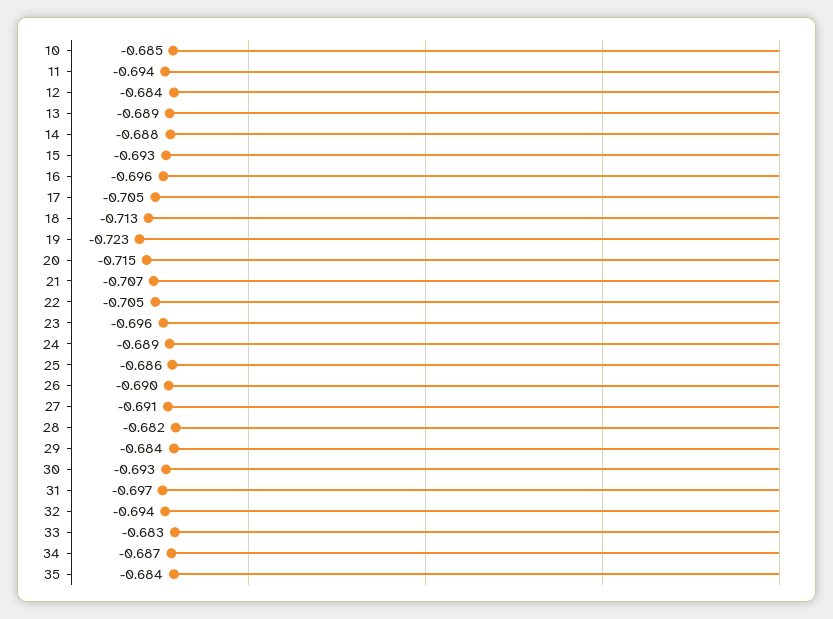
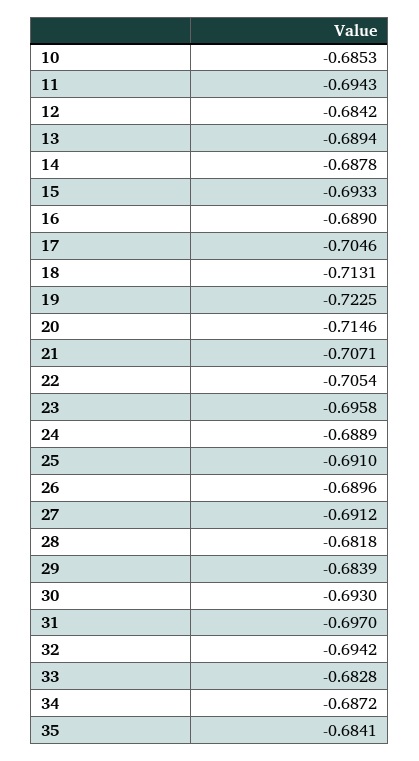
16: -0.696 -> -0.689
25: -0.686 -> -0.691

